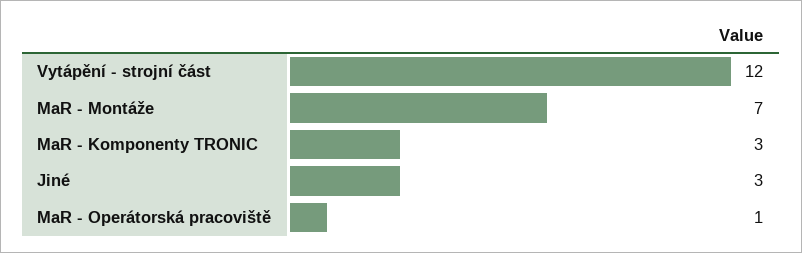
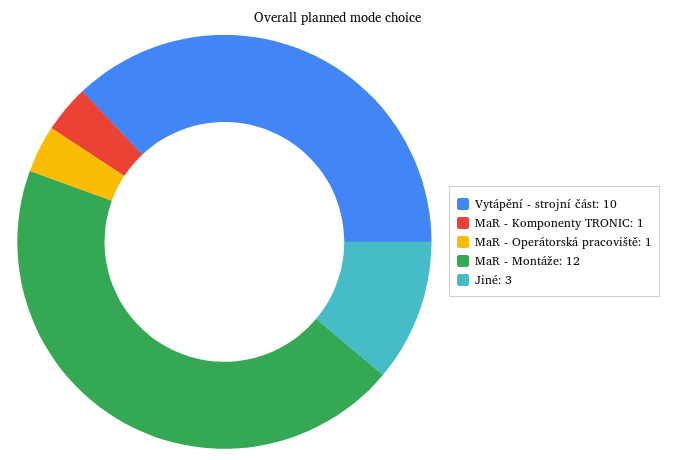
Vytápění - strojní část: 12 -> 10
MaR - Montáže: 7 -> 12
MaR - Komponenty TRONIC: 3 -> 1

